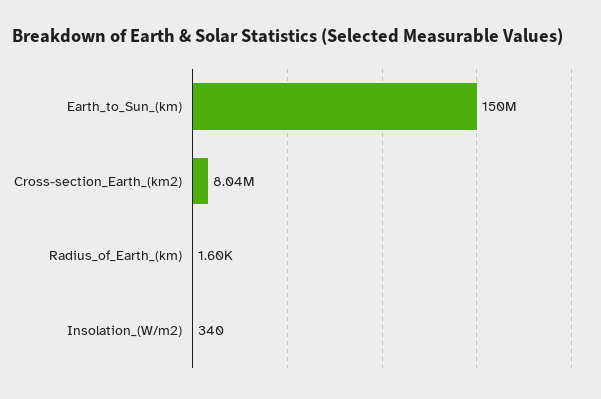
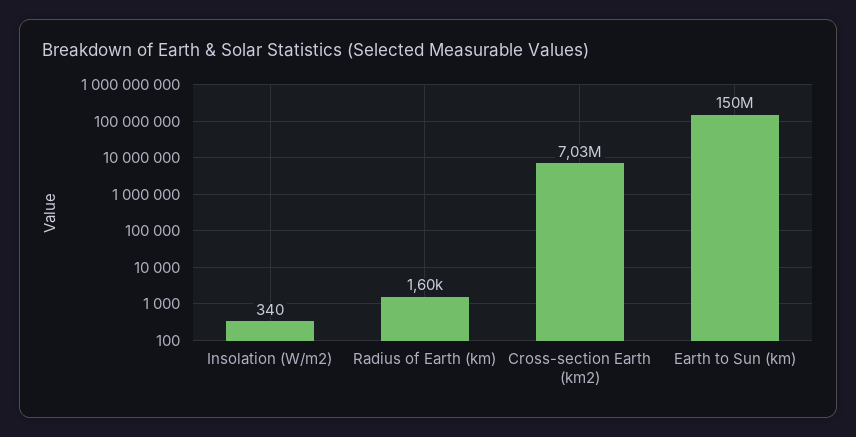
Cross-section_Earth_(km2): 8040000 -> 7030000

